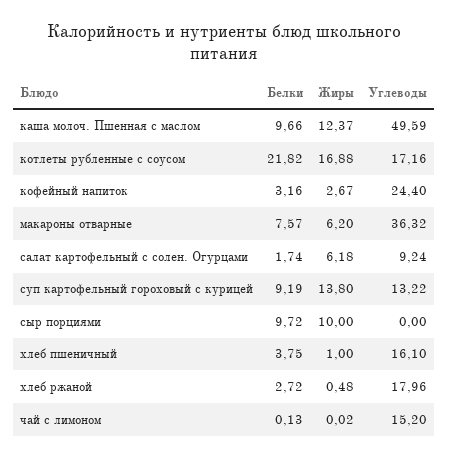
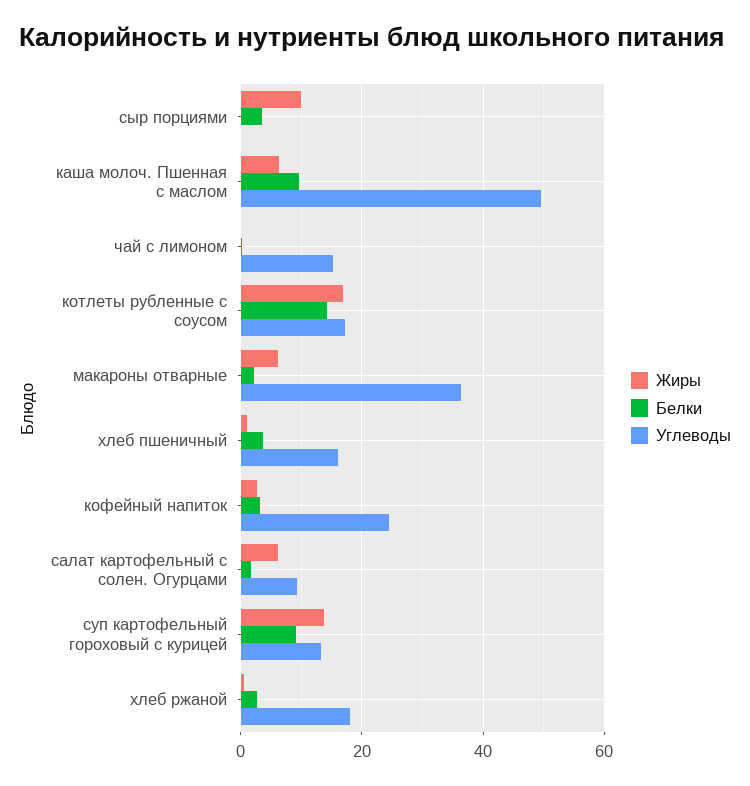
Жиры, каша молоч. Пшенная с маслом: 12.37 -> 6
Белки, котлеты рубленные с соусом: 21.82 -> 14
Белки, макароны отварные: 7.57 -> 2
Белки, сыр порциями: 9.72 -> 4

